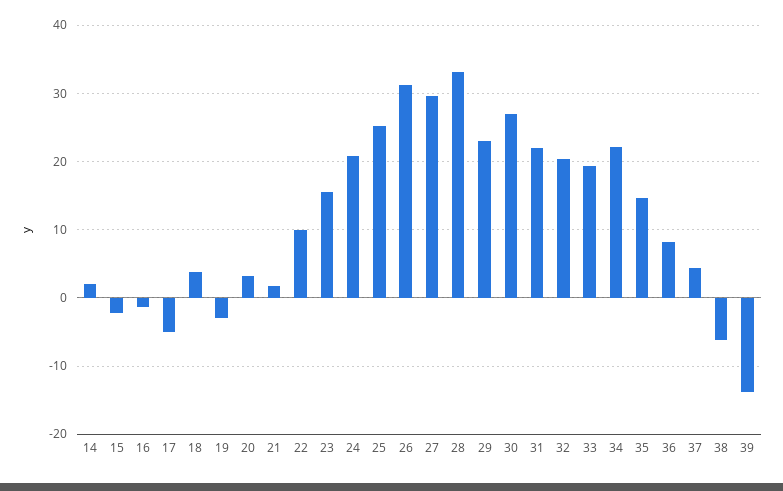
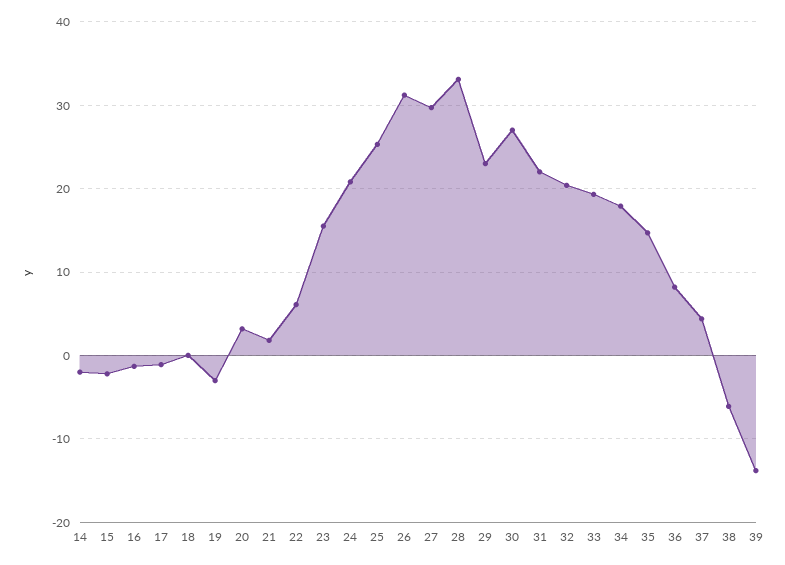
14: 2 -> -2
17: -5 -> -1
18: 4 -> 0
22: 10 -> 6
34: 22 -> 18

